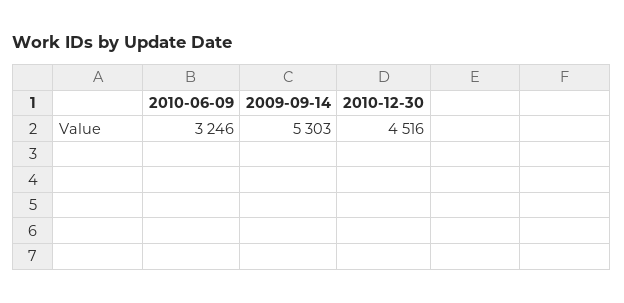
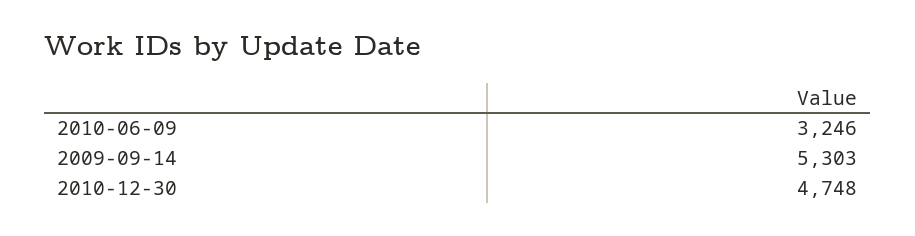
2010-12-30: 4516 -> 4748

